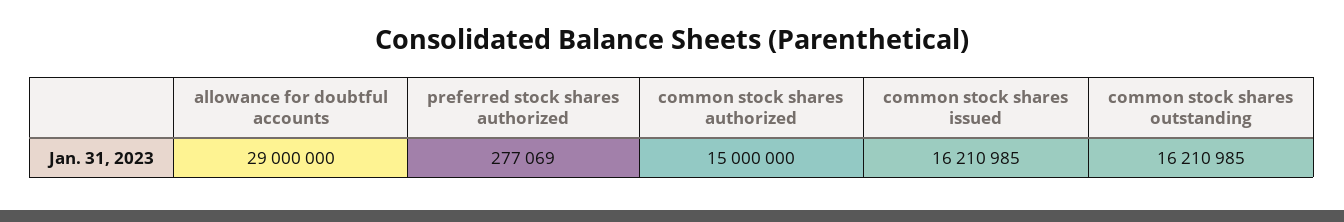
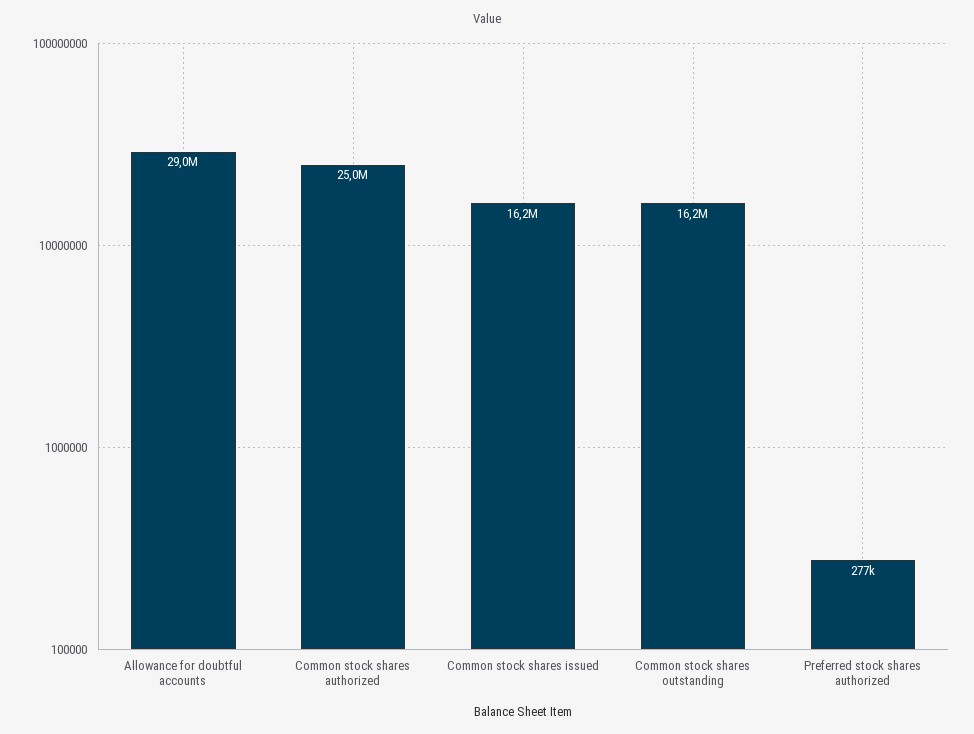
common stock shares authorized: 15000000 -> 25000000

